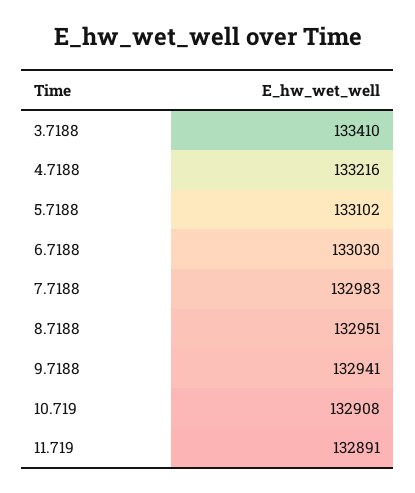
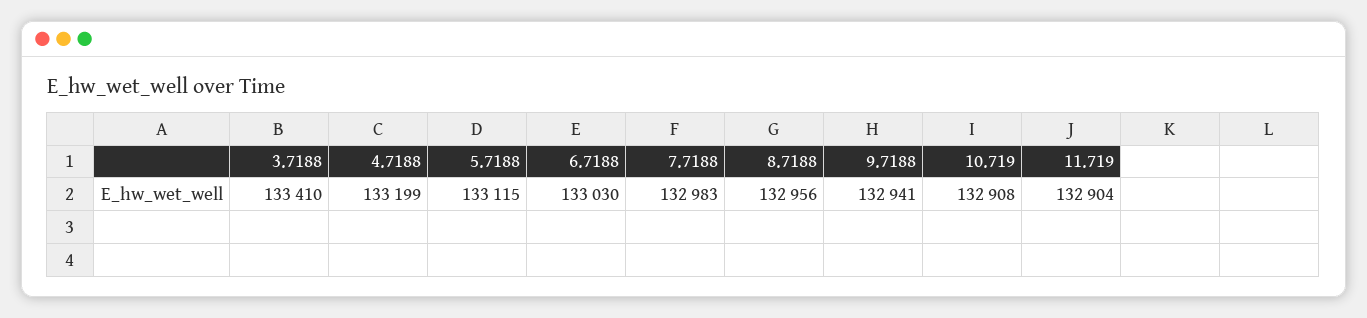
4.7188: 133216 -> 133199
5.7188: 133102 -> 133115
8.7188: 132951 -> 132956
11.719: 132891 -> 132904

